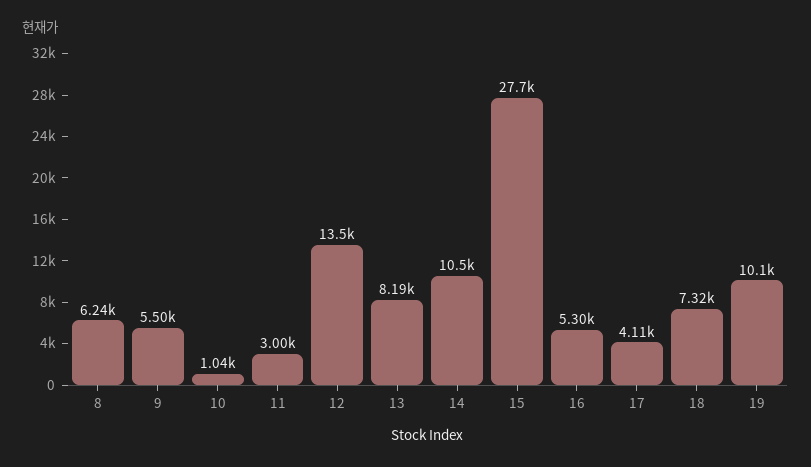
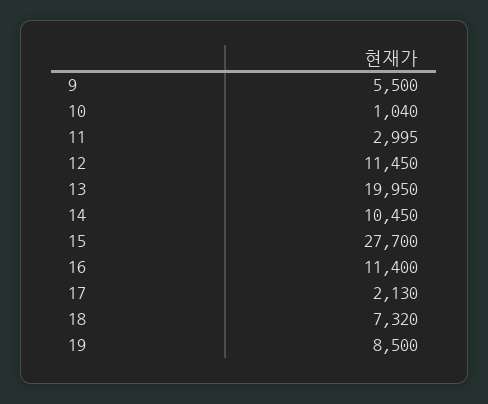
8: 6240 -> none
12: 13500 -> 11450
13: 8190 -> 19950
16: 5300 -> 11400
17: 4110 -> 2130
19: 10100 -> 8500

